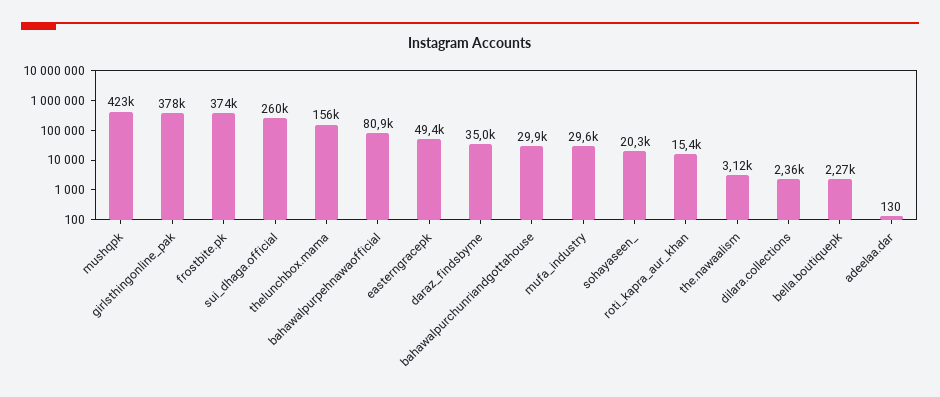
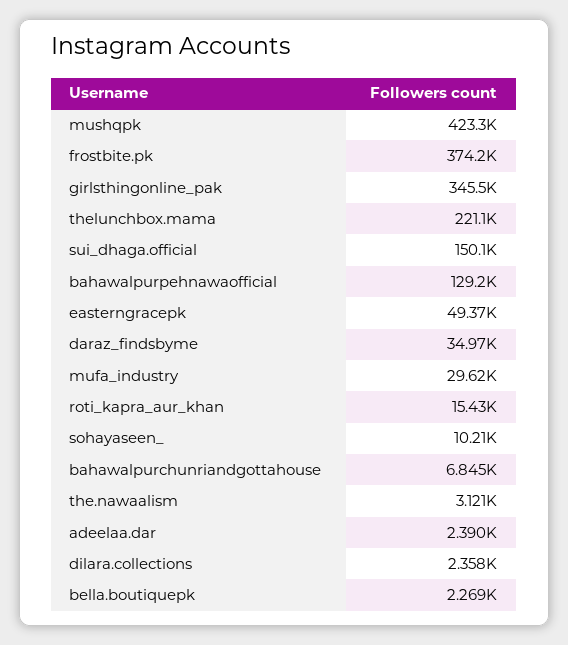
girlsthingonline_pak: 378000 -> 345500
sui_dhaga.official: 260000 -> 150100
thelunchbox.mama: 156000 -> 221100
bahawalpurpehnawaofficial: 80900 -> 129200
bahawalpurchunriandgottahouse: 29900 -> 6845
sohayaseen_: 20300 -> 10210
adeelaa.dar: 130 -> 2390

